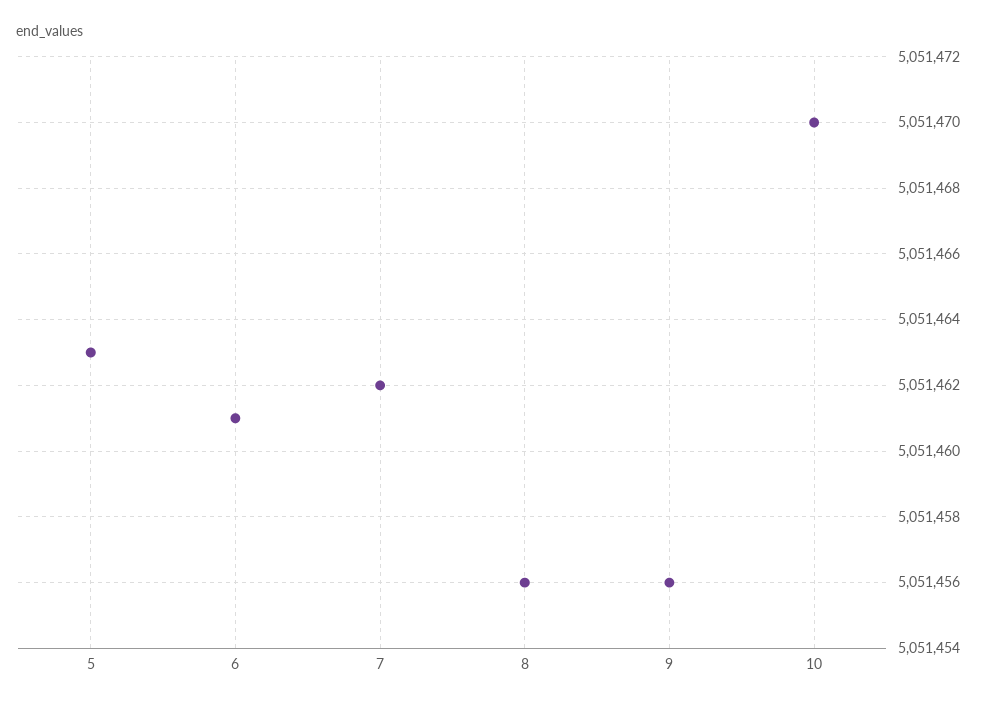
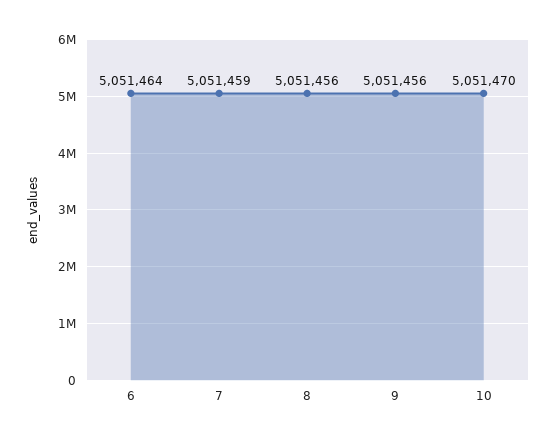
5: 5051463 -> none
6: 5051461 -> 5051464
7: 5051462 -> 5051459

